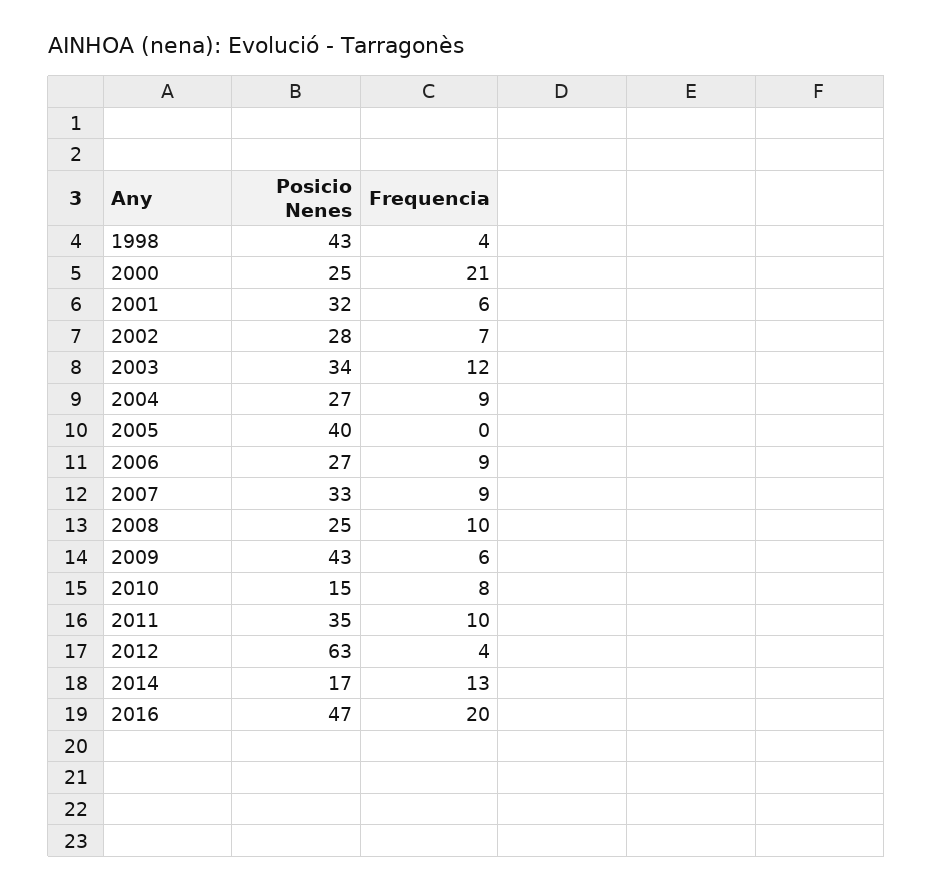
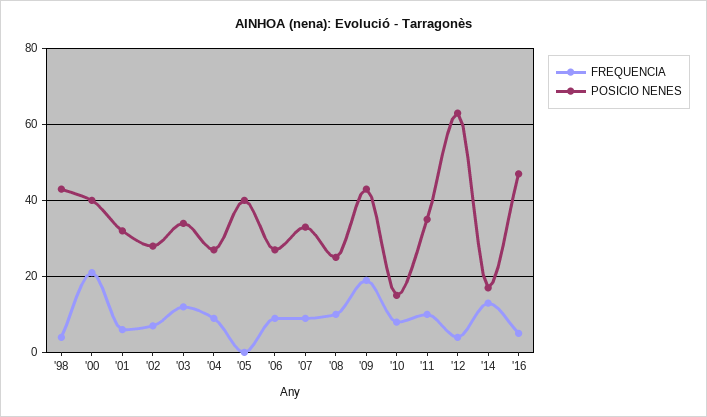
Posicio Nenes, 2000: 25 -> 40
Frequencia, 2009: 6 -> 20
Frequencia, 2016: 20 -> 5

